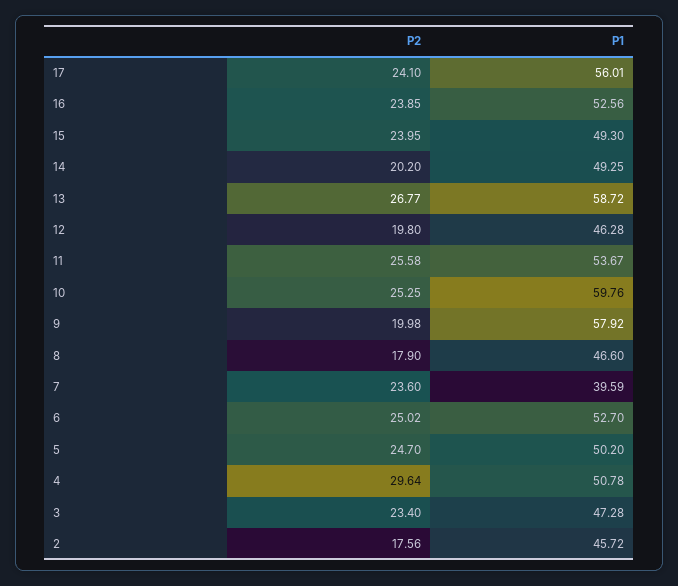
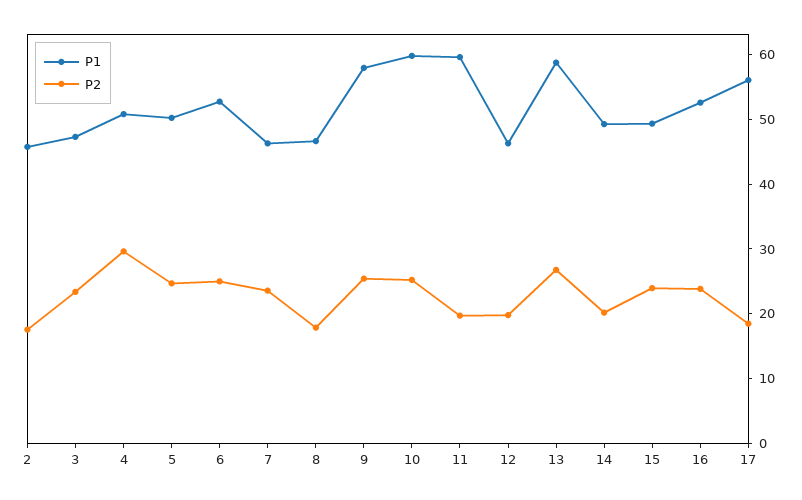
P2, 17: 24.1 -> 18
P2, 11: 25.58 -> 20
P1, 11: 53.67 -> 60
P2, 9: 19.98 -> 26
P1, 7: 39.59 -> 46

